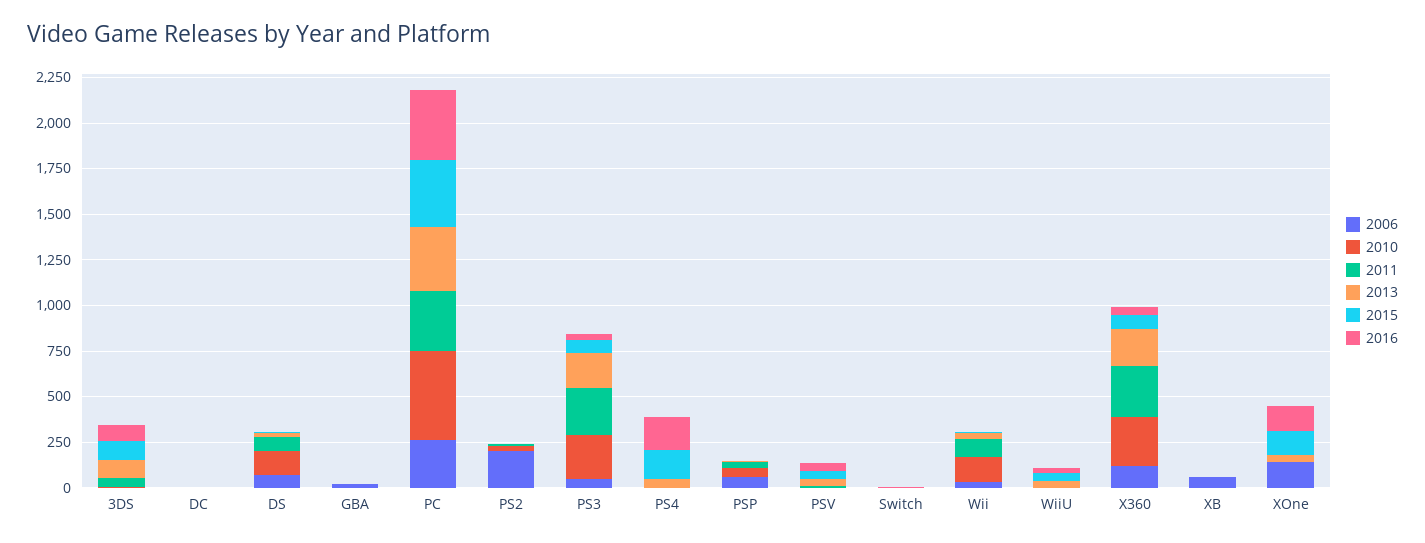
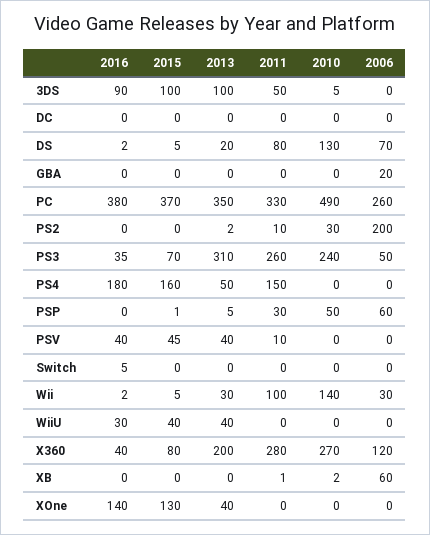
2013, PS3: 200 -> 310
2011, PS4: 0 -> 150
2006, XOne: 150 -> 0

